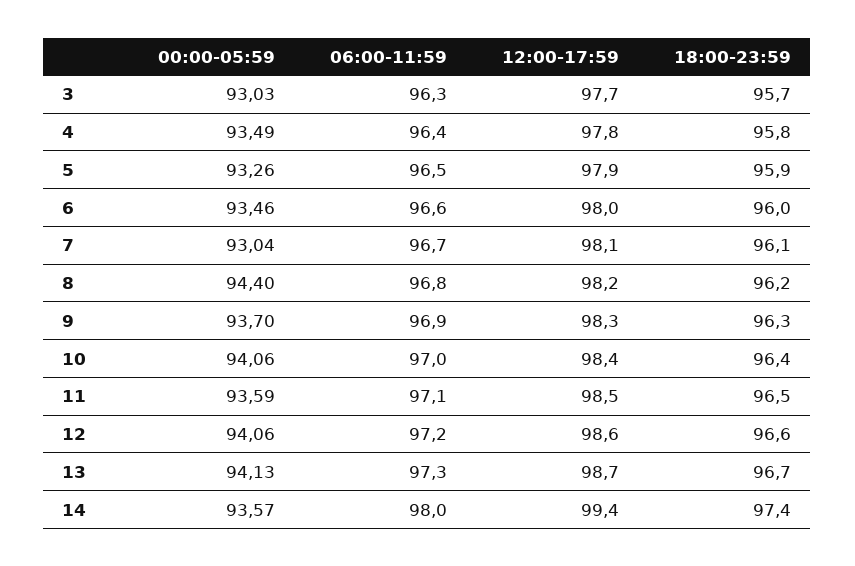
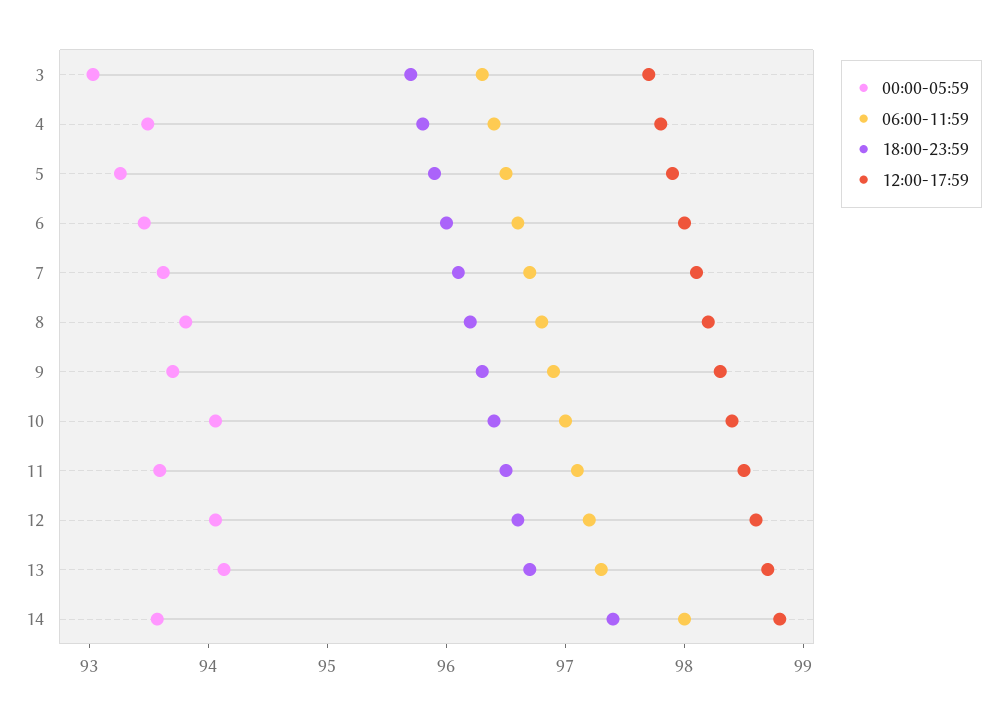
00:00-05:59, 7: 93.04 -> 93.6
00:00-05:59, 8: 94.4 -> 93.8
12:00-17:59, 14: 99.4 -> 98.8

